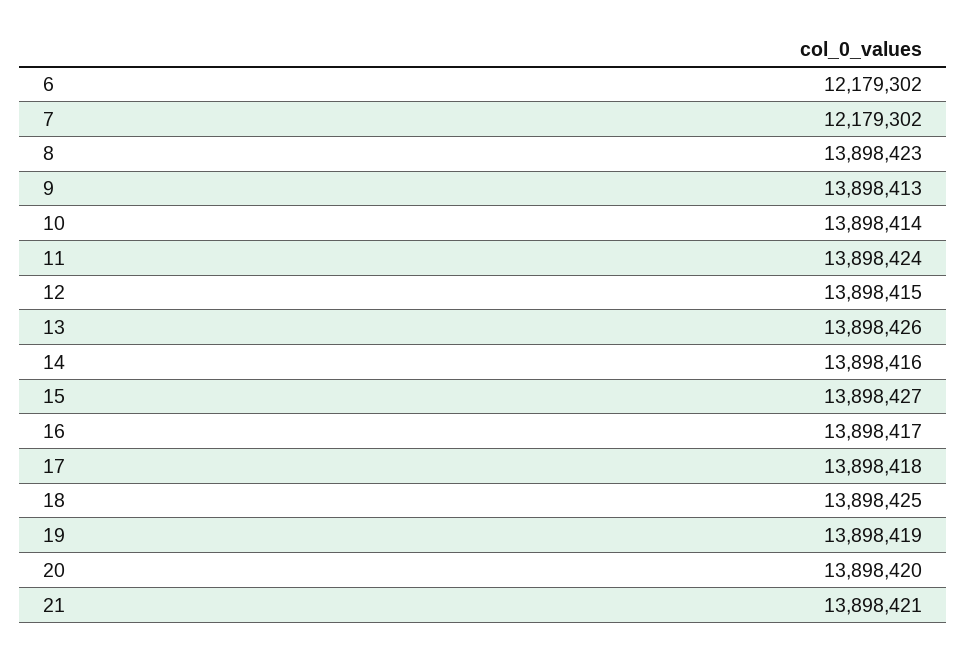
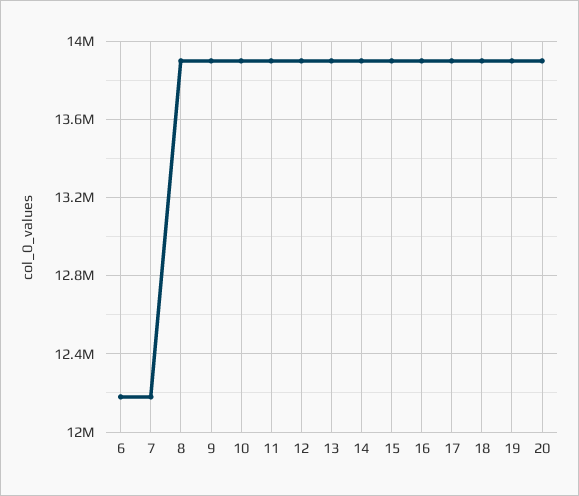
21: 13898421 -> none

